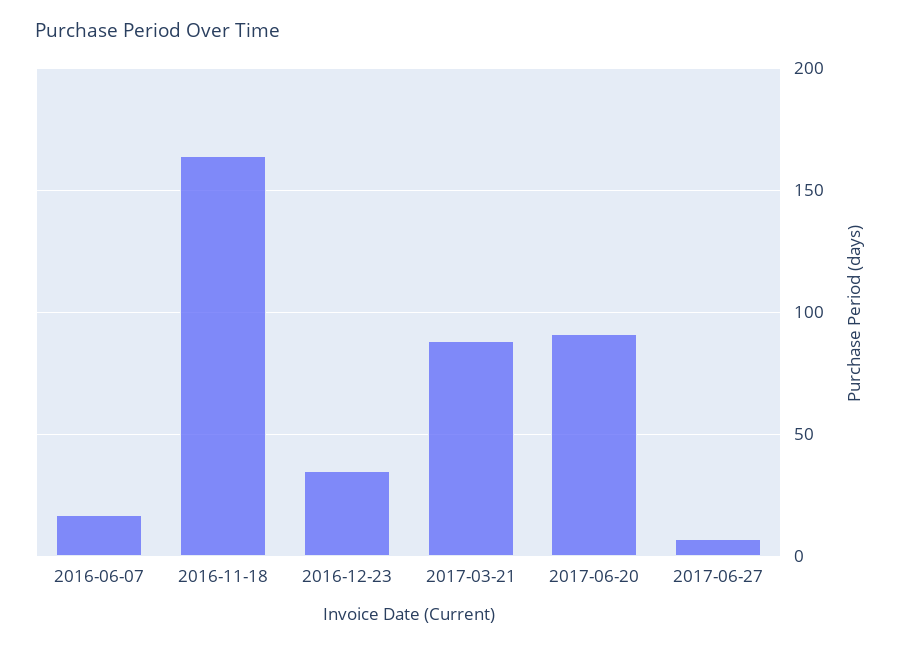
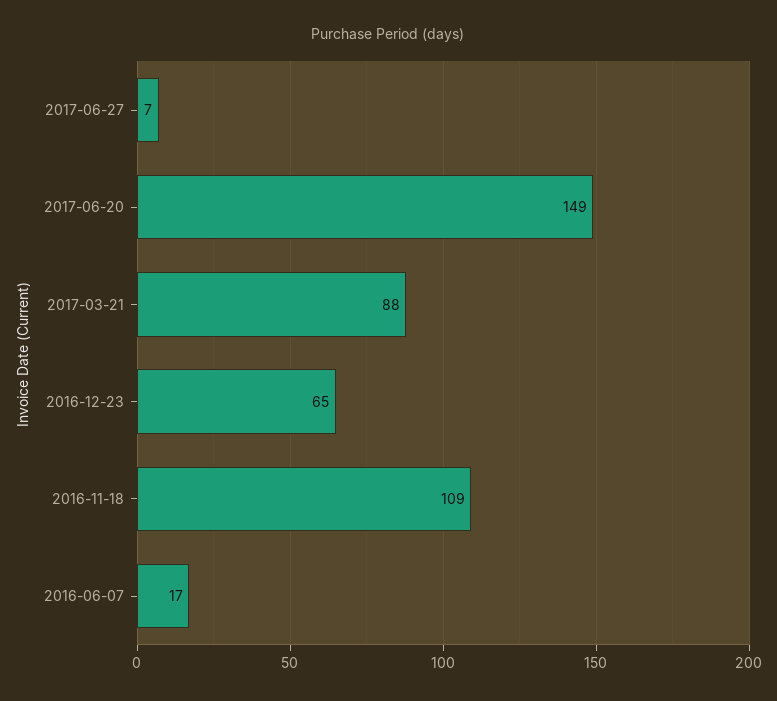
2016-11-18: 165 -> 109
2016-12-23: 35 -> 65
2017-06-20: 90 -> 149

